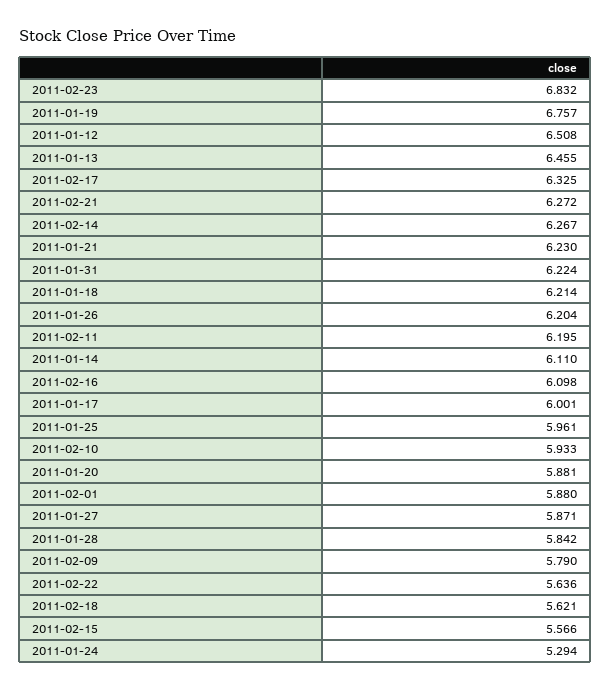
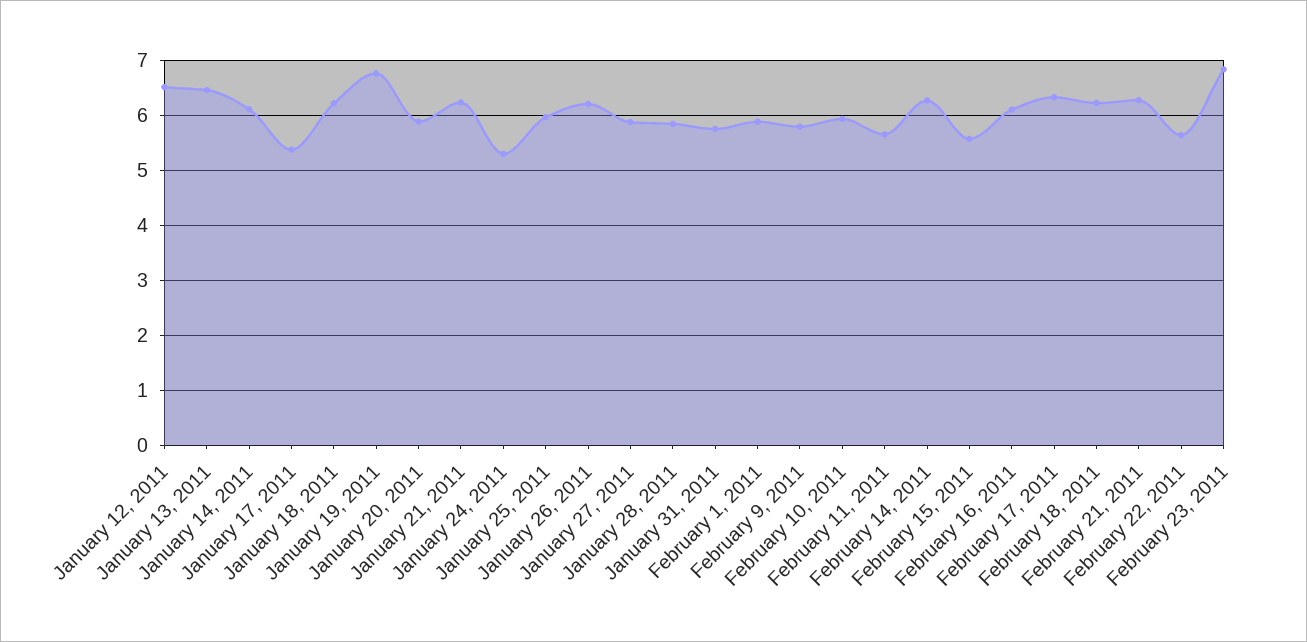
2011-01-31: 6.224 -> 5.8
2011-02-11: 6.195 -> 5.6
2011-01-17: 6.001 -> 5.4
2011-02-18: 5.621 -> 6.2

